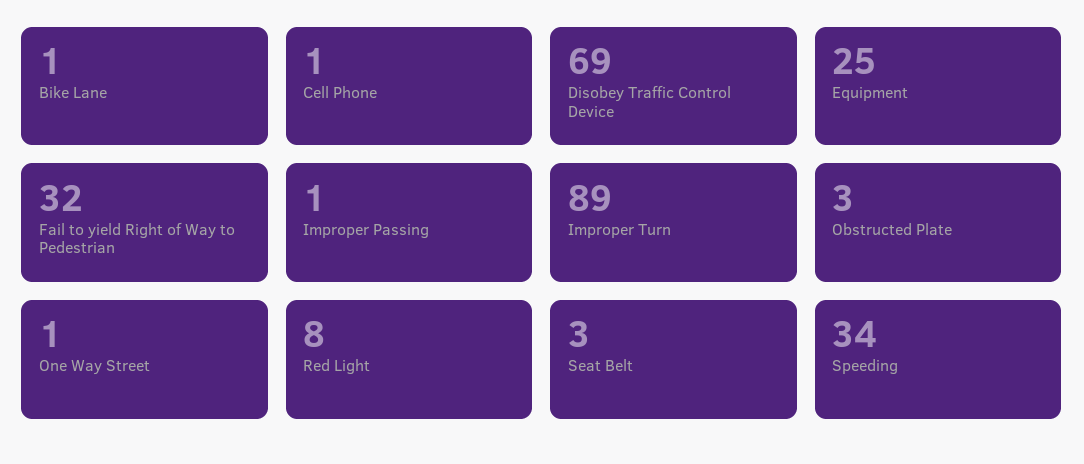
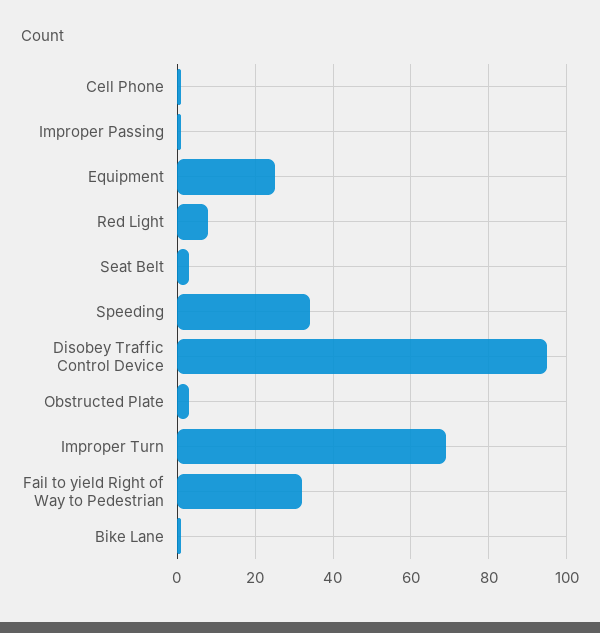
Disobey Traffic Control Device: 69 -> 95
Improper Turn: 89 -> 70
One Way Street: 1 -> none

